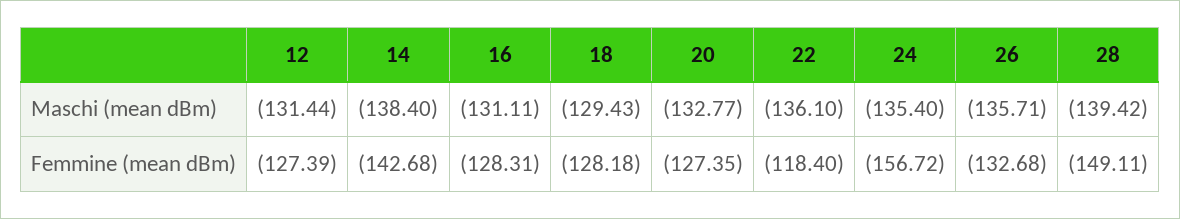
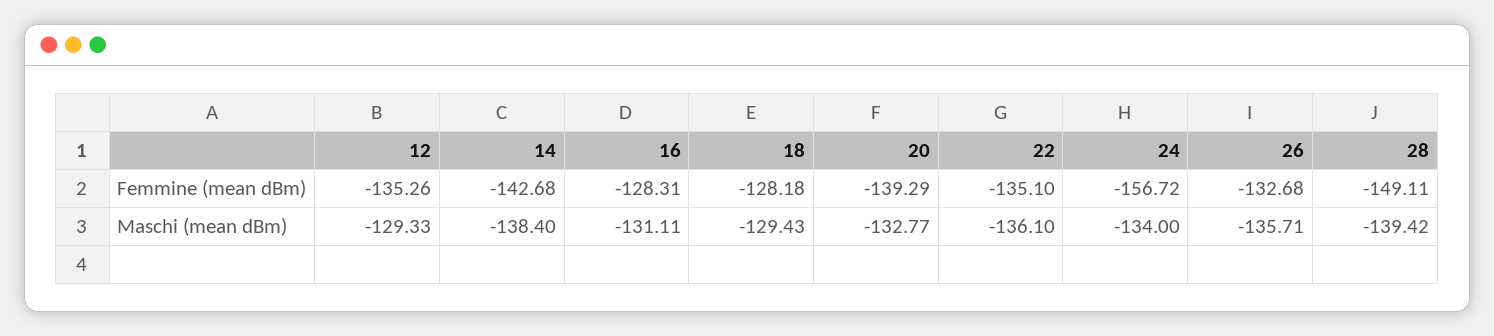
12, Maschi (mean dBm): -131.44 -> -129.33
24, Maschi (mean dBm): -135.4 -> -134
12, Femmine (mean dBm): -127.39 -> -135.26
20, Femmine (mean dBm): -127.35 -> -139.29
22, Femmine (mean dBm): -118.4 -> -135.1

